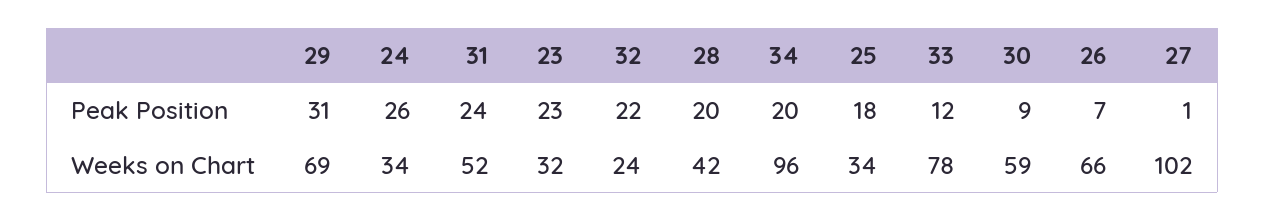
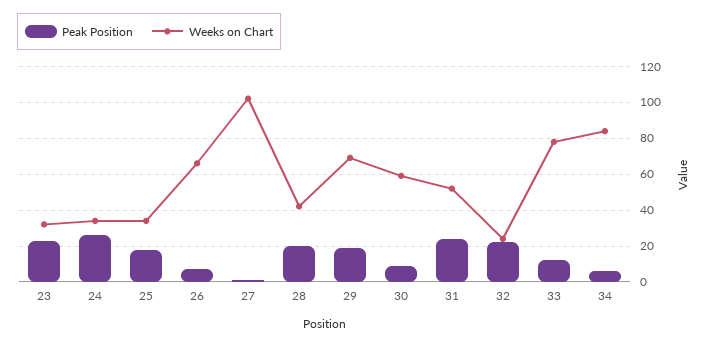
Peak Position, 29: 31 -> 20
Peak Position, 34: 20 -> 5
Weeks on Chart, 34: 96 -> 85

